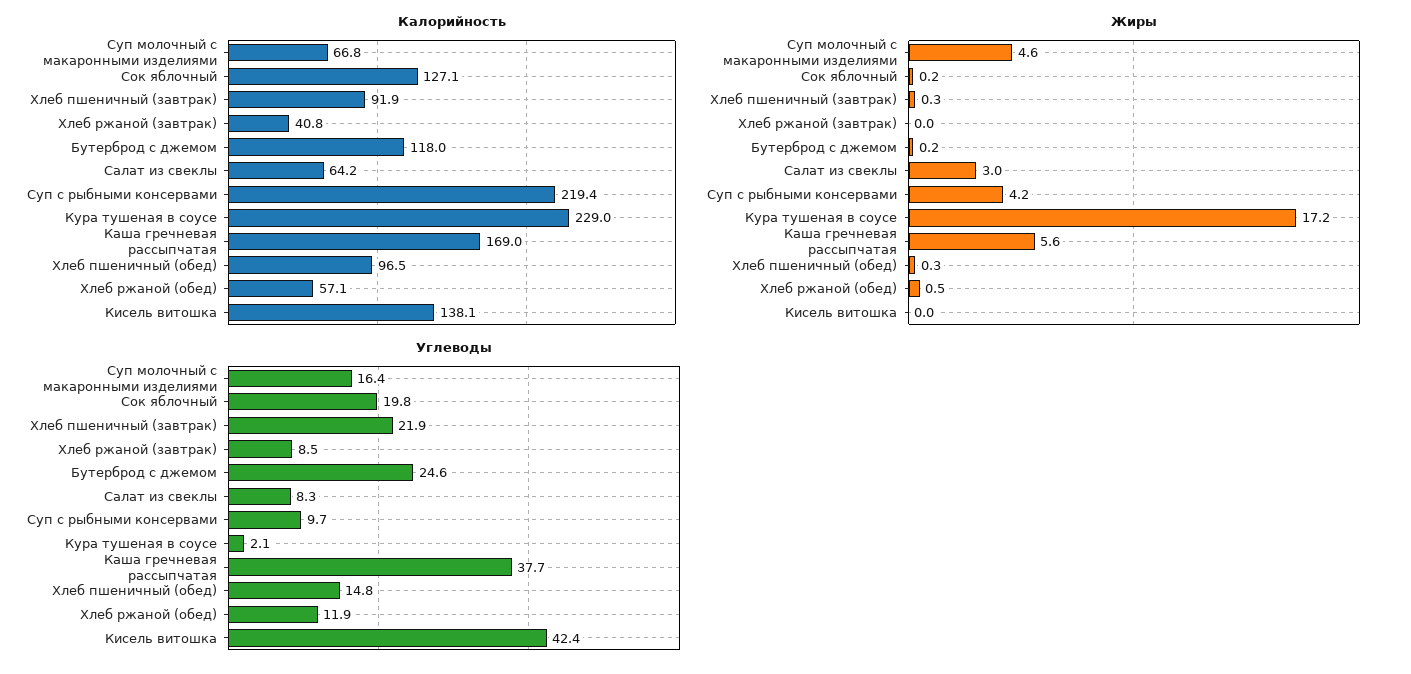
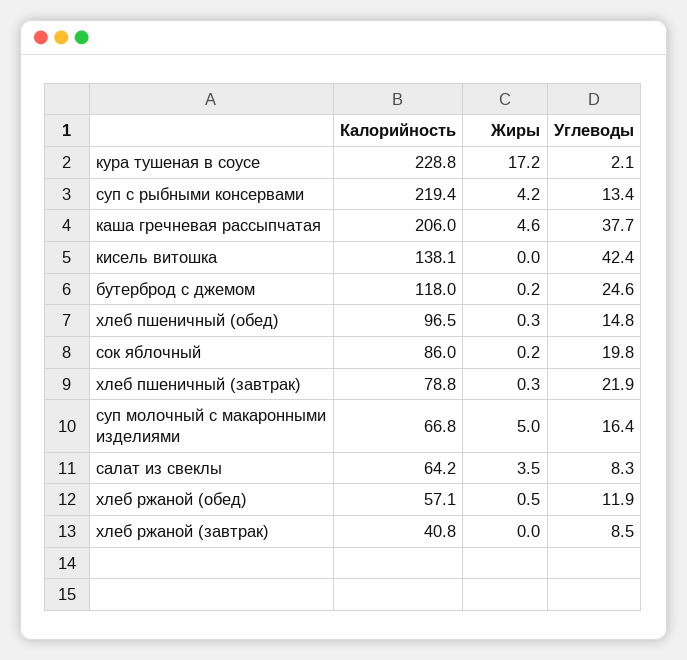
Калорийность, Сок яблочный: 127.1 -> 86
Калорийность, Хлеб пшеничный (завтрак): 91.9 -> 78.8
Калорийность, Кура тушеная в соусе: 229 -> 228.8
Калорийность, Каша гречневая рассыпчатая: 169 -> 206
Жиры, Суп молочный с макаронными изделиями: 4.6 -> 5
Жиры, Салат из свеклы: 3 -> 3.5
Жиры, Каша гречневая рассыпчатая: 5.6 -> 4.6
Углеводы, Суп с рыбными консервами: 9.7 -> 13.4

